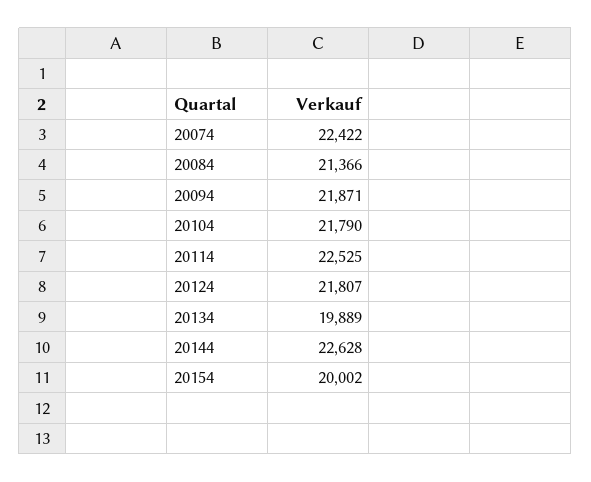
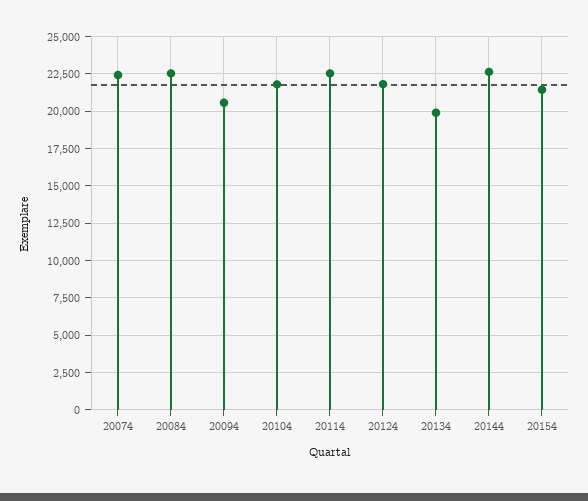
20084: 21366 -> 22500
20094: 21871 -> 20500
20154: 20002 -> 21500

